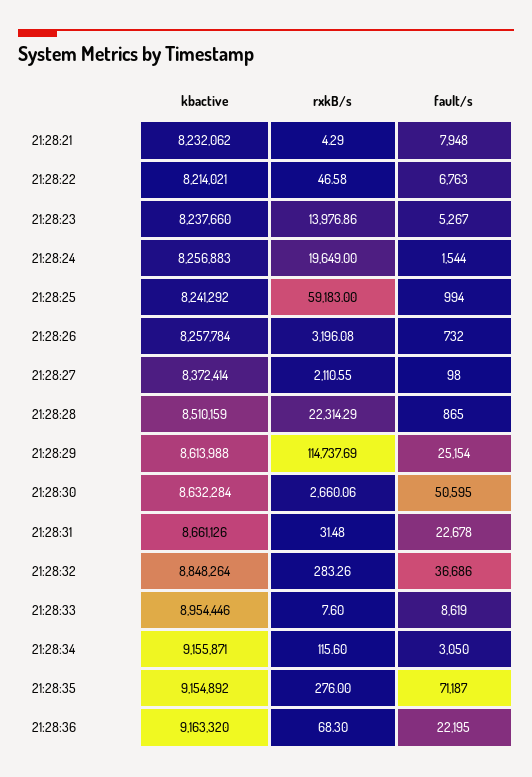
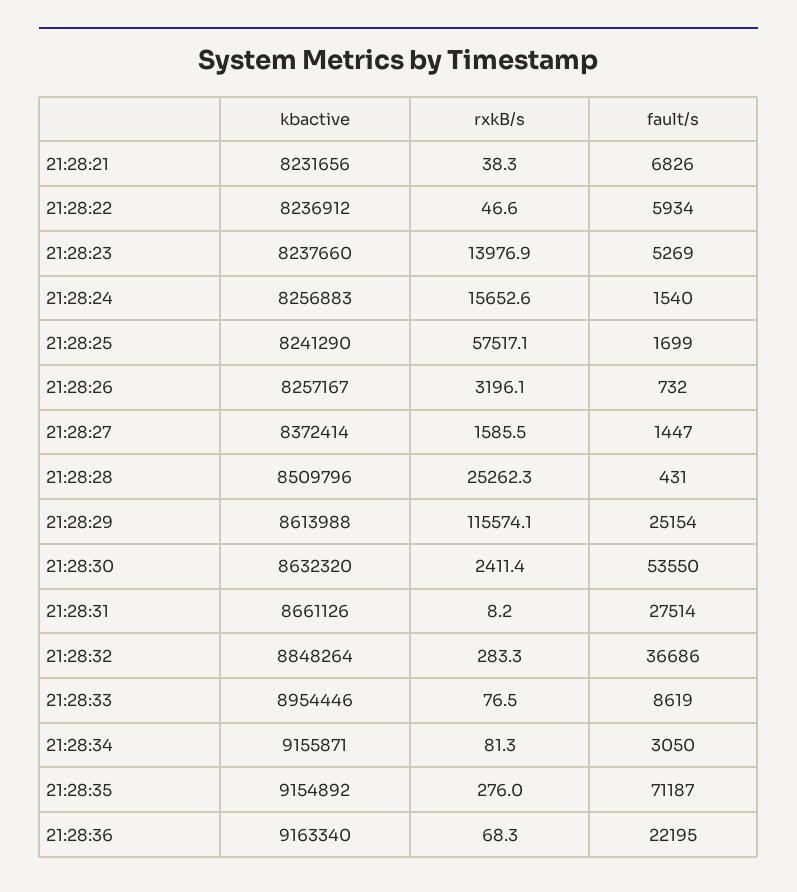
kbactive, 21:28:21: 8232062 -> 8231656
rxkB/s, 21:28:21: 4.29 -> 38.3
fault/s, 21:28:21: 7948 -> 6826
kbactive, 21:28:22: 8214021 -> 8236912
fault/s, 21:28:22: 6763 -> 5934
fault/s, 21:28:23: 5267 -> 5269
rxkB/s, 21:28:24: 19649 -> 15652.6
fault/s, 21:28:24: 1544 -> 1540
kbactive, 21:28:25: 8241292 -> 8241290
rxkB/s, 21:28:25: 59183 -> 57517.1
fault/s, 21:28:25: 994 -> 1699
kbactive, 21:28:26: 8257784 -> 8257167
rxkB/s, 21:28:27: 2110.55 -> 1585.5
fault/s, 21:28:27: 98 -> 1447
kbactive, 21:28:28: 8510159 -> 8509796
rxkB/s, 21:28:28: 22314.29 -> 25262.3
fault/s, 21:28:28: 865 -> 431
rxkB/s, 21:28:29: 114737.69 -> 115574.1
kbactive, 21:28:30: 8632284 -> 8632320
rxkB/s, 21:28:30: 2660.06 -> 2411.4
fault/s, 21:28:30: 50595 -> 53550
rxkB/s, 21:28:31: 31.48 -> 8.2
fault/s, 21:28:31: 22678 -> 27514
rxkB/s, 21:28:33: 7.6 -> 76.5
rxkB/s, 21:28:34: 115.6 -> 81.3
kbactive, 21:28:36: 9163320 -> 9163340

